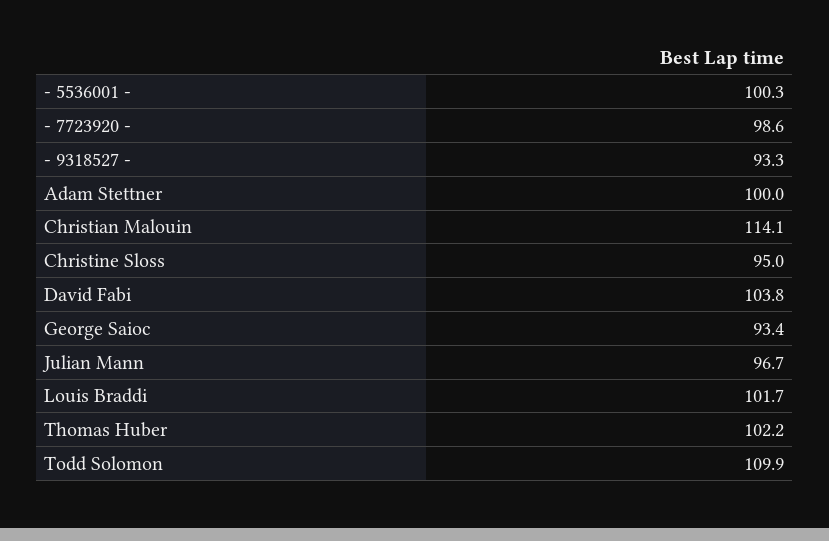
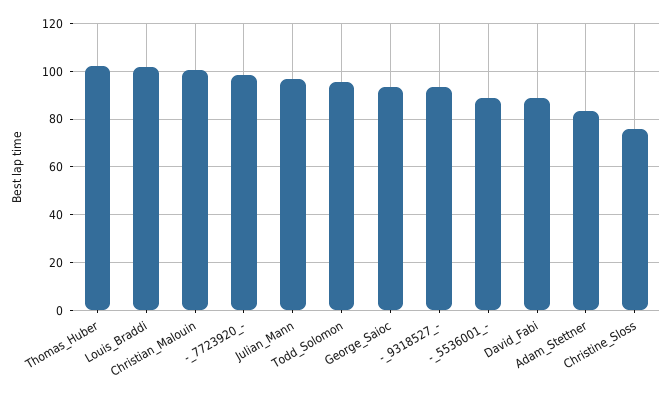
- 5536001 -: 100.3 -> 90
Adam Stettner: 100 -> 85
Christian Malouin: 114.1 -> 100
Christine Sloss: 95 -> 75
David Fabi: 103.8 -> 90
Todd Solomon: 109.9 -> 95

